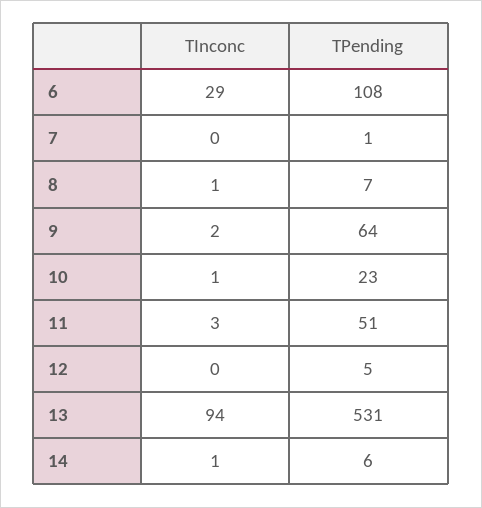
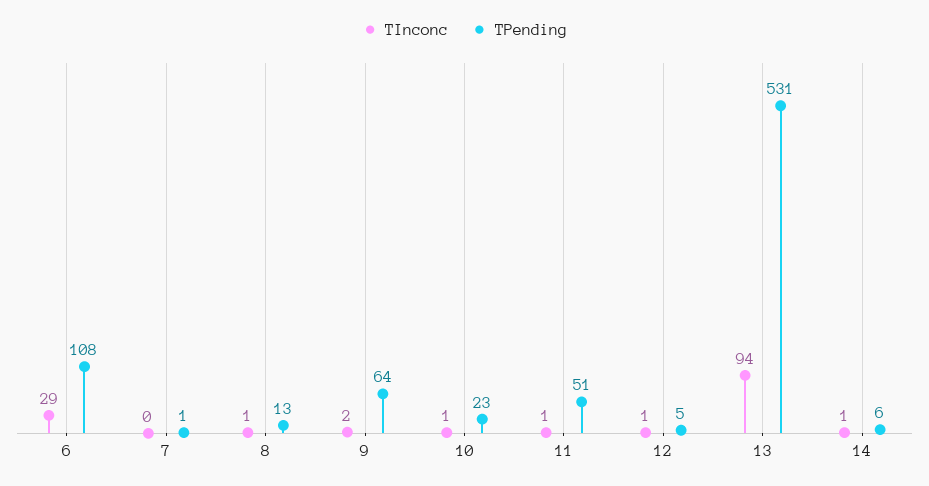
TPending, 8: 7 -> 13
TInconc, 11: 3 -> 1
TInconc, 12: 0 -> 1

